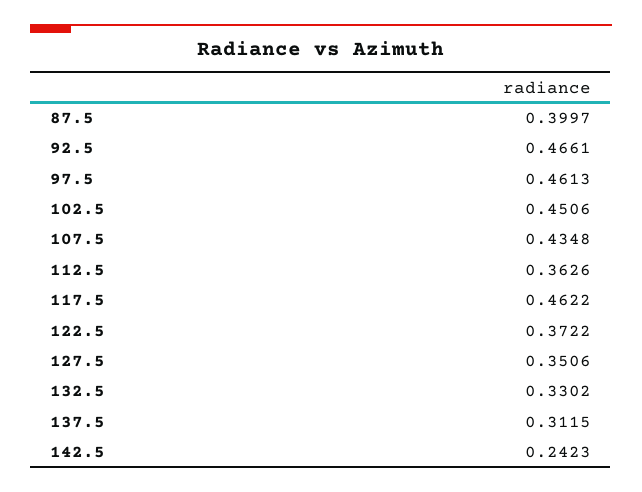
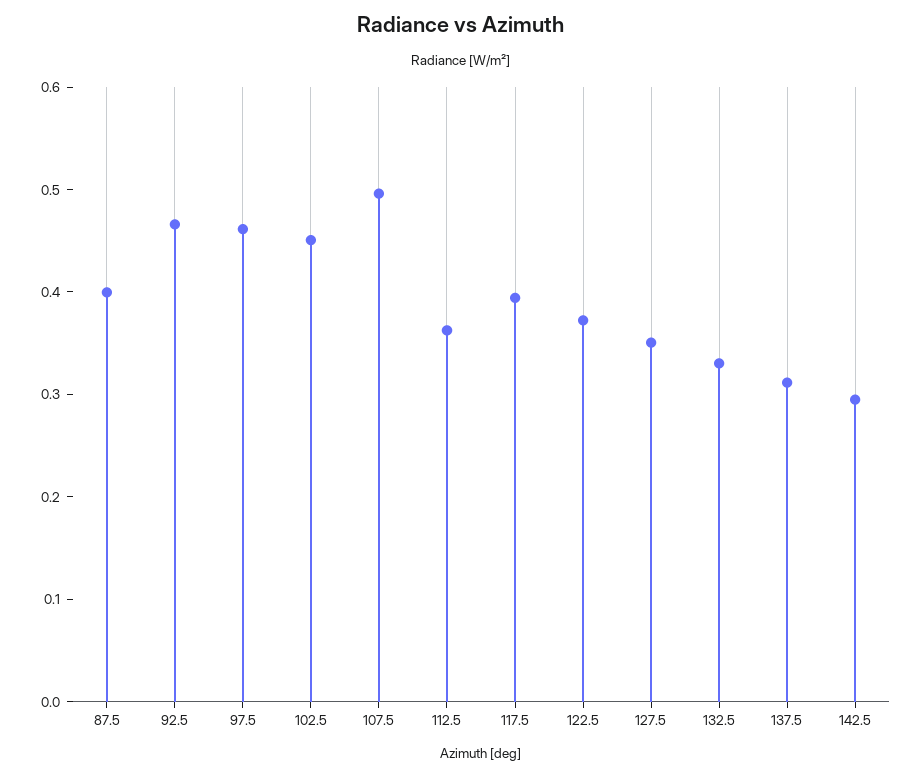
107.5: 0.4348 -> 0.5
117.5: 0.4622 -> 0.4
142.5: 0.2423 -> 0.3

